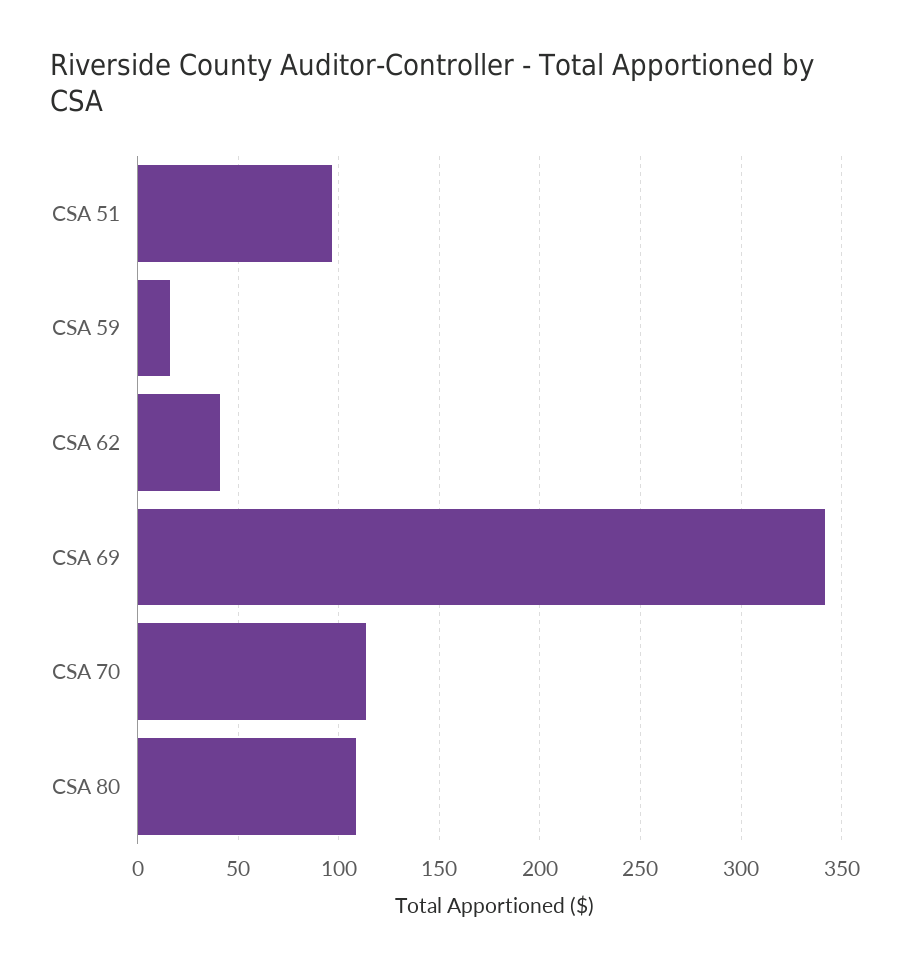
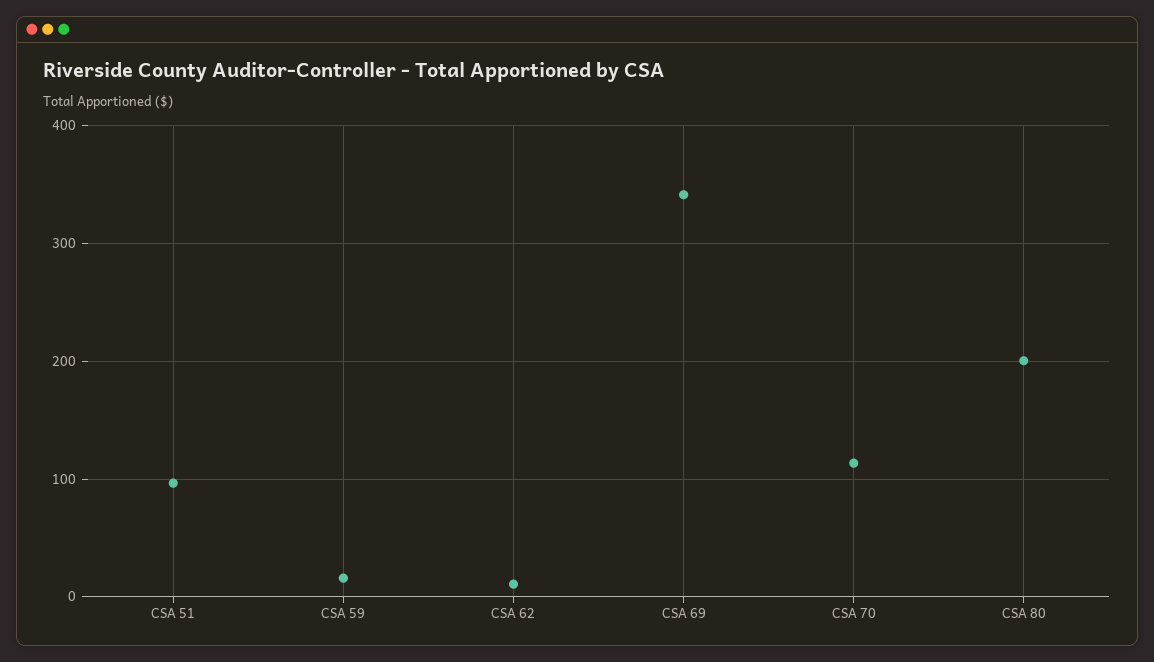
CSA 62: 40 -> 10
CSA 80: 110 -> 200

